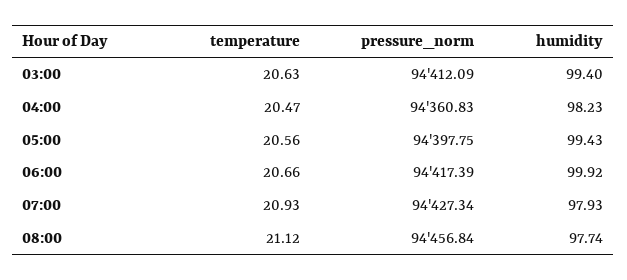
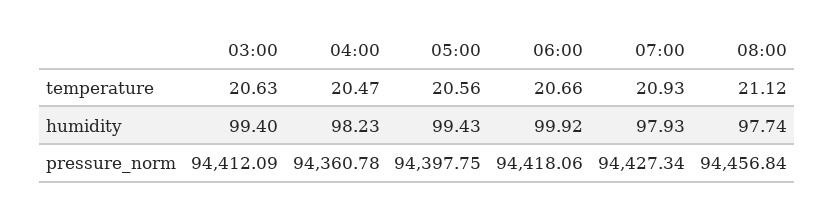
pressure_norm, 04:00: 94360.83 -> 94360.78
pressure_norm, 06:00: 94417.39 -> 94418.06

